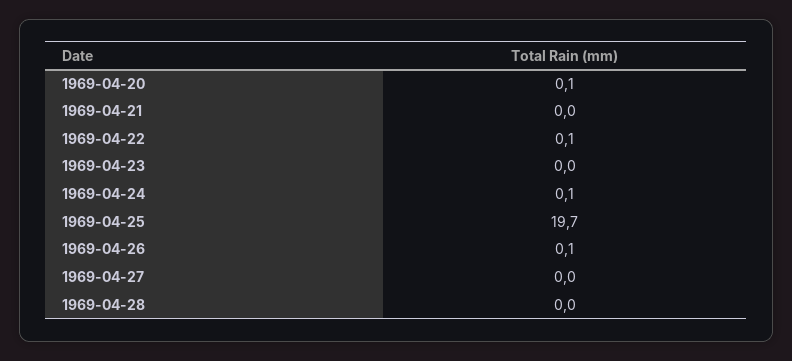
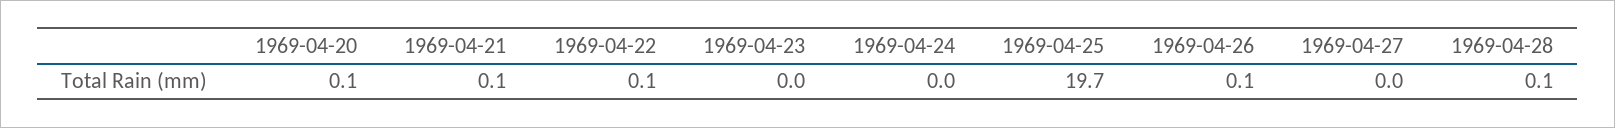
1969-04-21: 0 -> 0.1
1969-04-24: 0.1 -> 0
1969-04-28: 0 -> 0.1

